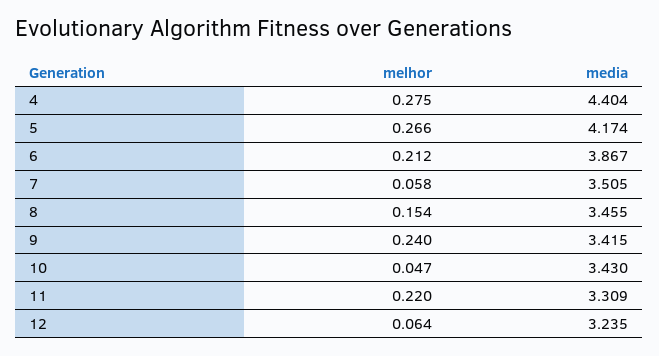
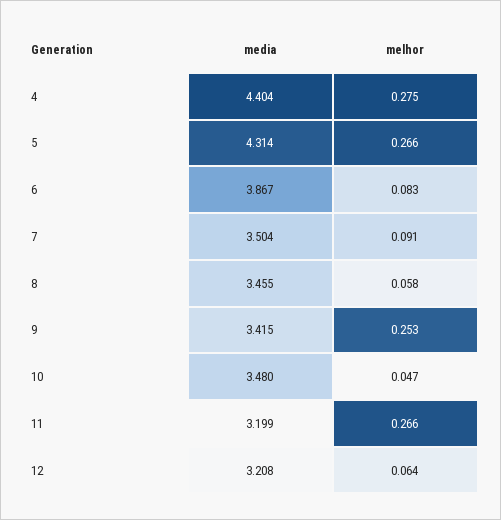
media, 5: 4.174 -> 4.314
melhor, 6: 0.212 -> 0.083
melhor, 7: 0.058 -> 0.091
media, 7: 3.505 -> 3.504
melhor, 8: 0.154 -> 0.058
melhor, 9: 0.24 -> 0.253
media, 10: 3.43 -> 3.48
melhor, 11: 0.22 -> 0.266
media, 11: 3.309 -> 3.199
media, 12: 3.235 -> 3.208

